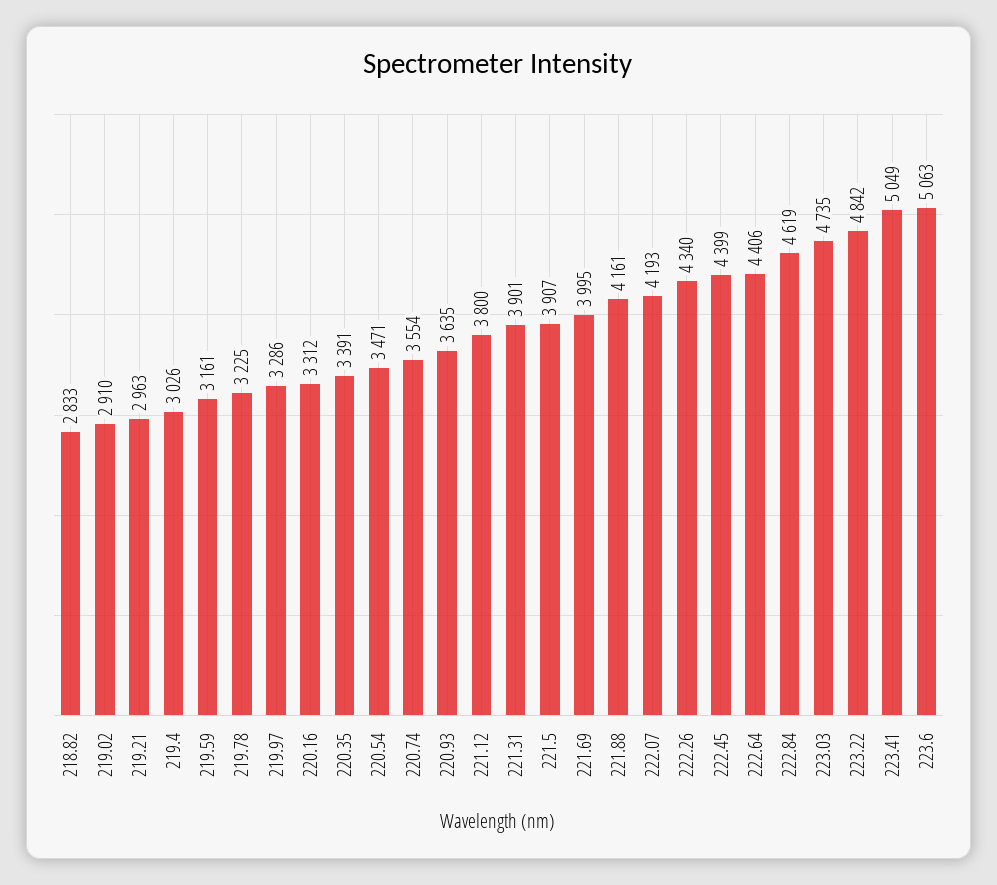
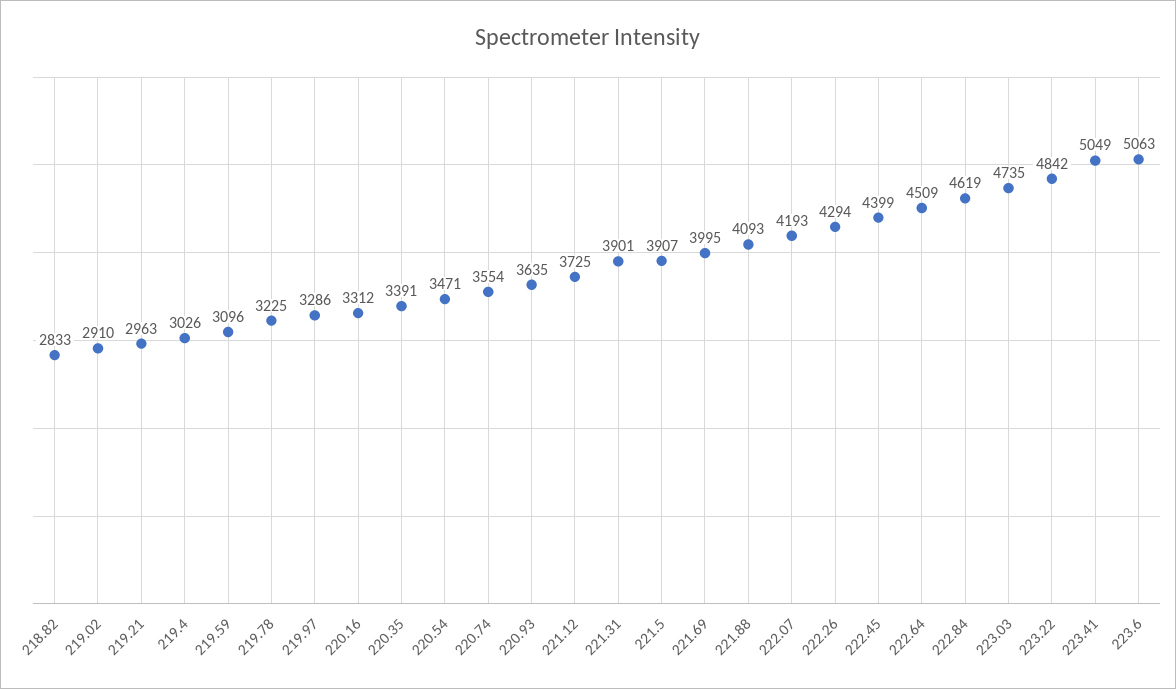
219.59: 3161 -> 3096
221.12: 3800 -> 3725
221.88: 4161 -> 4093
222.26: 4340 -> 4294
222.64: 4406 -> 4509

